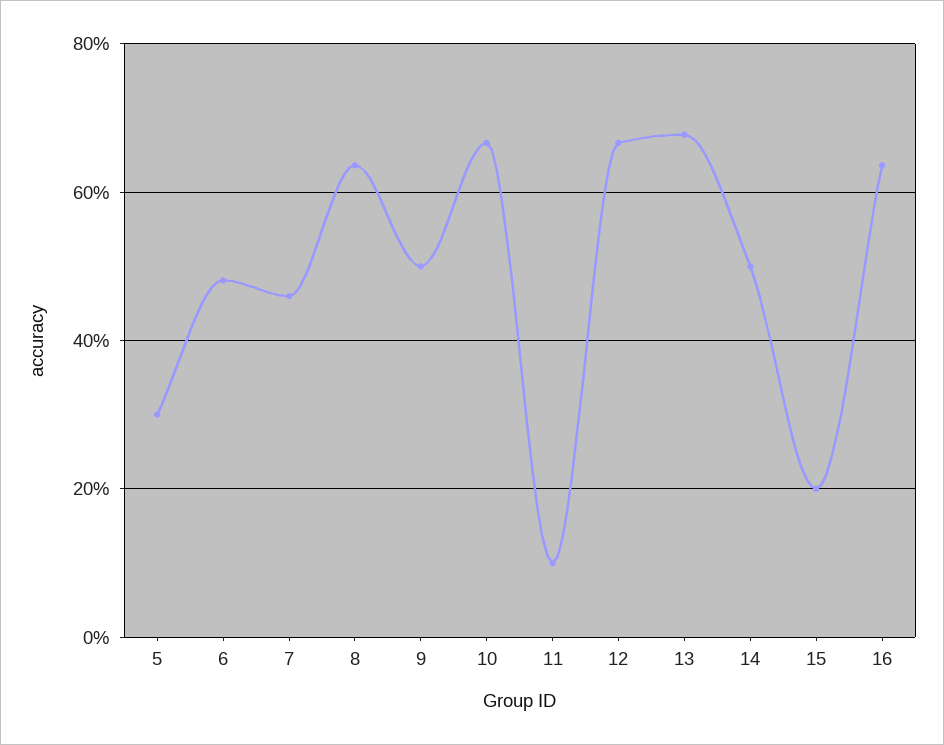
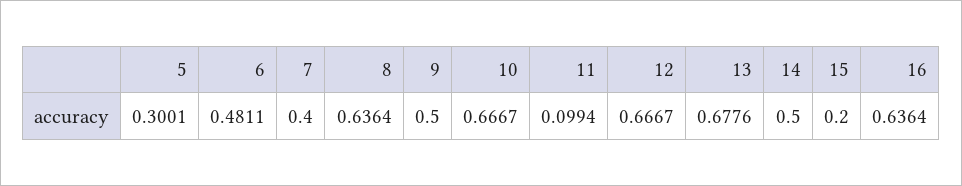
7: 0.46 -> 0.4

